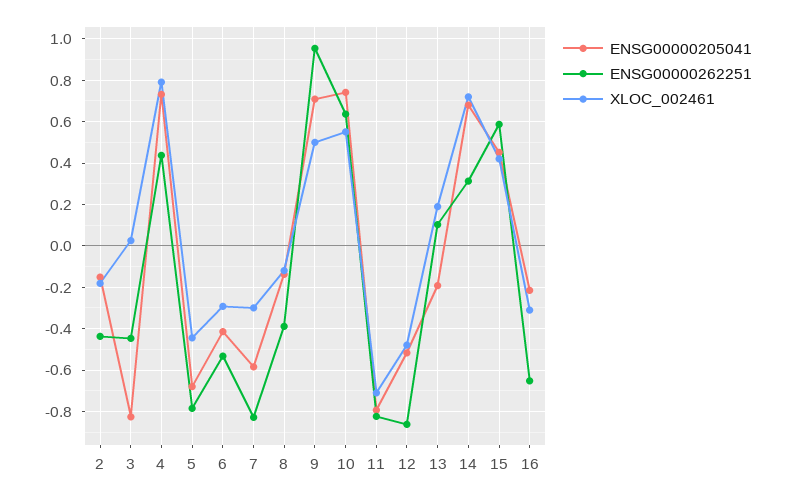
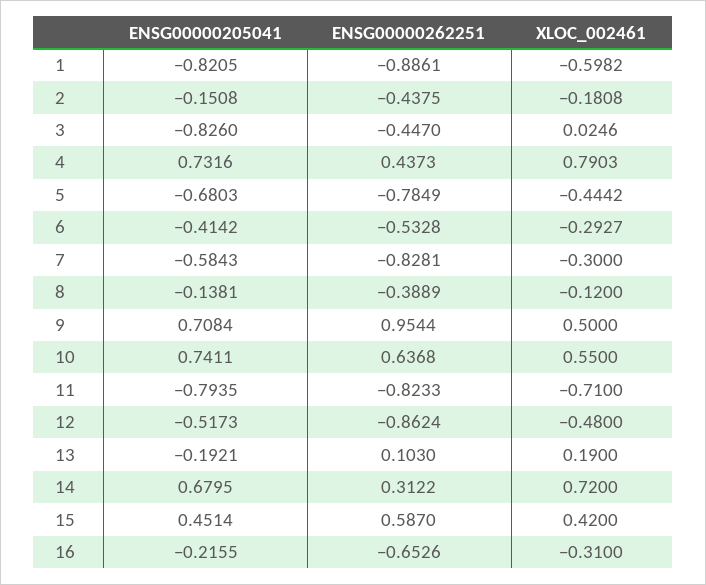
ENSG00000205041, 1: none -> -0.8205
ENSG00000262251, 1: none -> -0.8861
XLOC_002461, 1: none -> -0.5982

